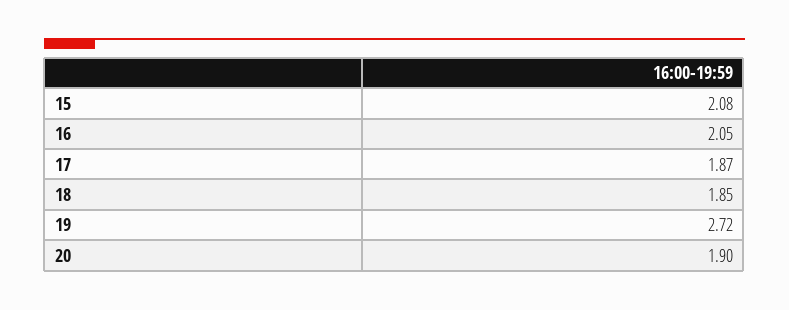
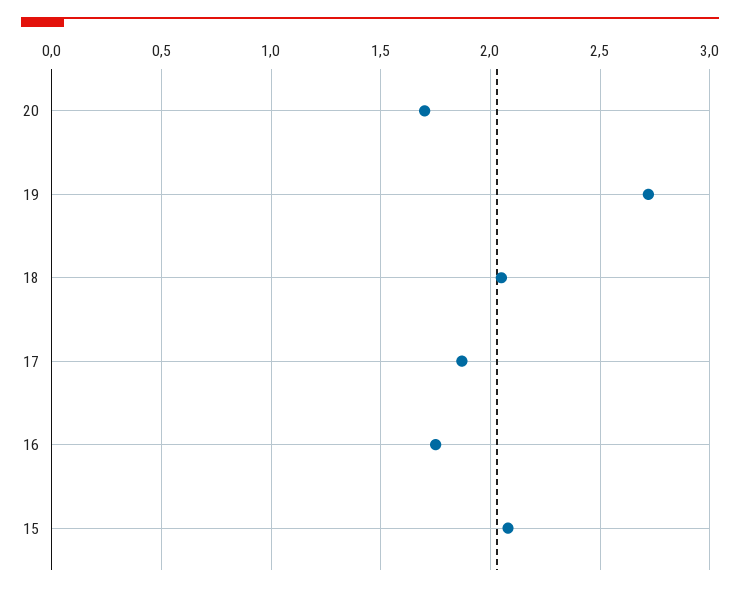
16: 2.05 -> 1.75
18: 1.85 -> 2.05
20: 1.9 -> 1.7

